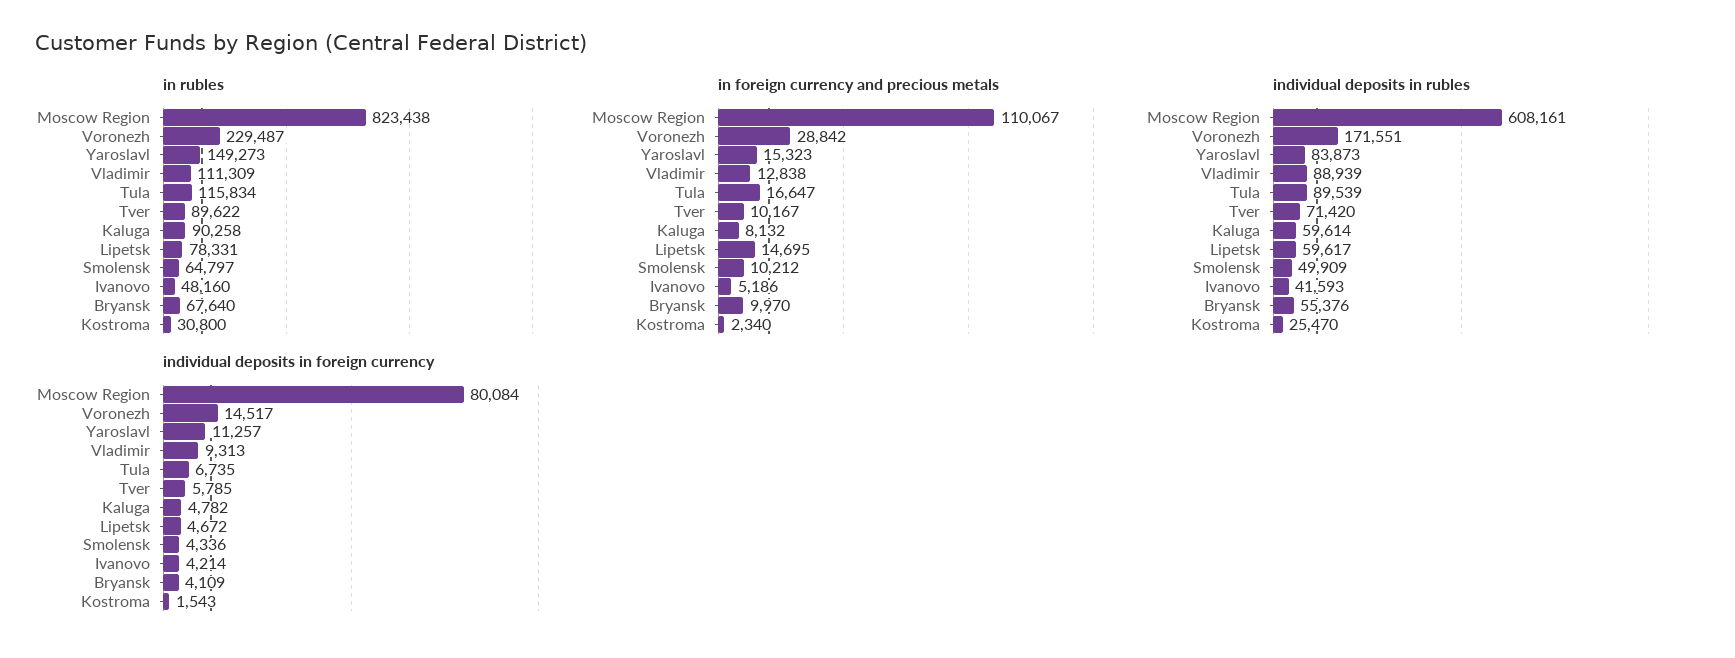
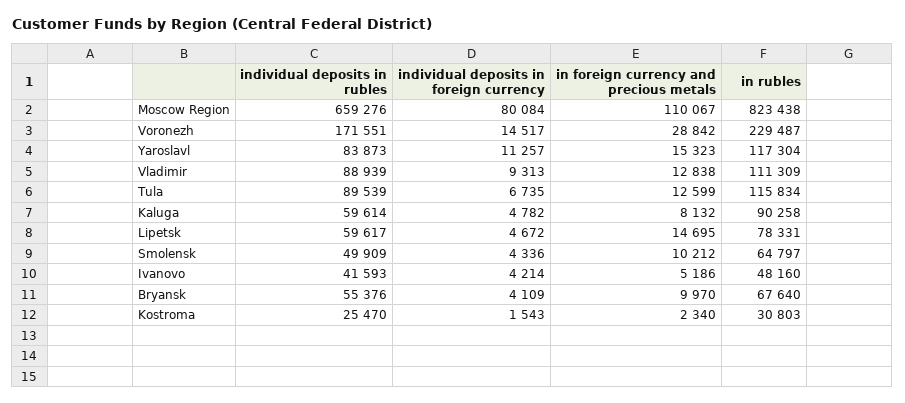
in rubles, Yaroslavl: 149273 -> 117304
in rubles, Tver: 89622 -> none
in rubles, Kostroma: 30800 -> 30803
in foreign currency and precious metals, Tula: 16647 -> 12599
in foreign currency and precious metals, Tver: 10167 -> none
individual deposits in rubles, Moscow Region: 608161 -> 659276
individual deposits in rubles, Tver: 71420 -> none
individual deposits in foreign currency, Tver: 5785 -> none

